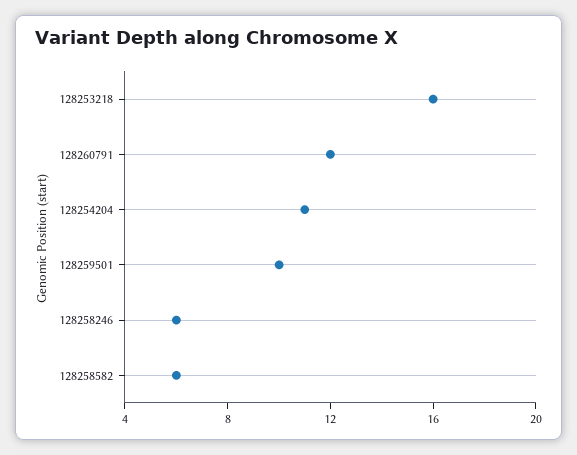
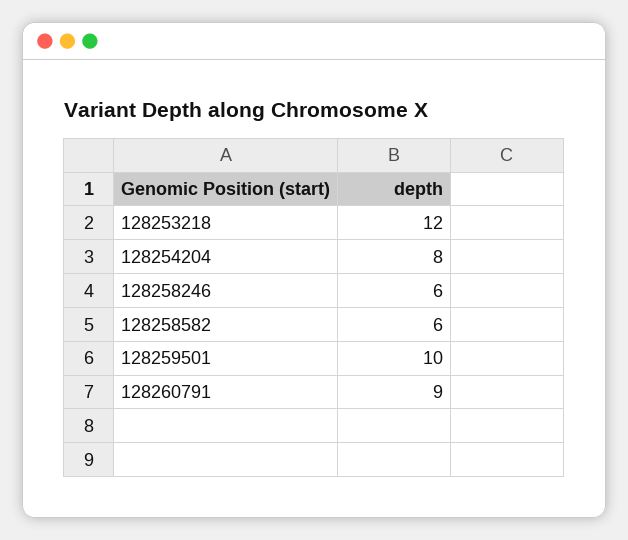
128253218: 16 -> 12
128260791: 12 -> 9
128254204: 11 -> 8

